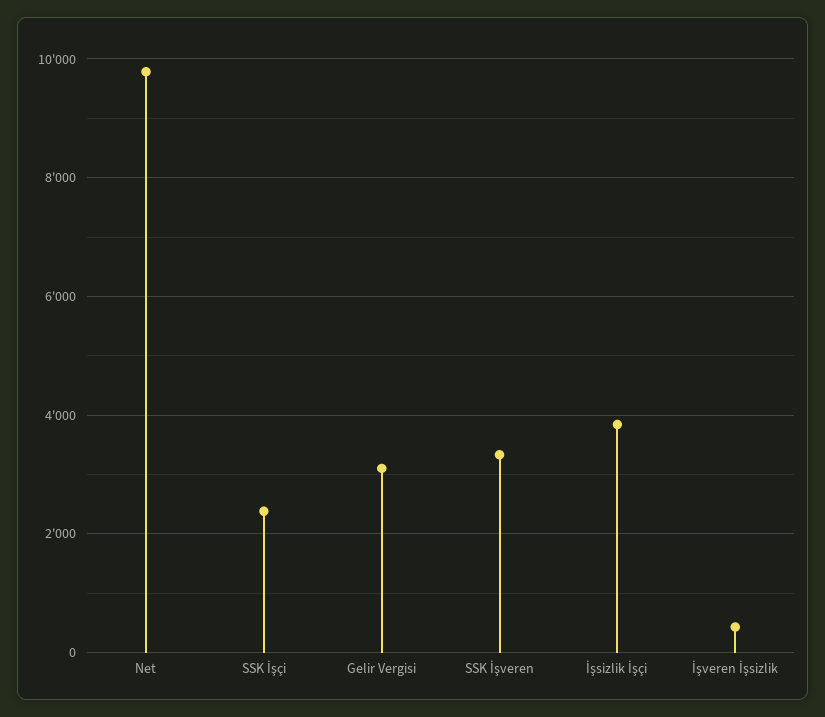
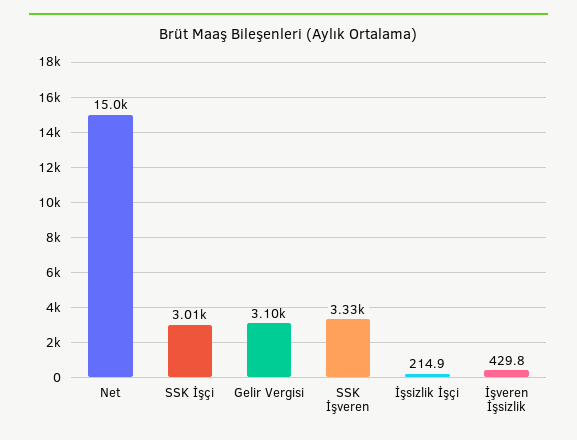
Net: 9800 -> 15000
SSK İşçi: 2400 -> 3010
İşsizlik İşçi: 3800 -> 214.9

